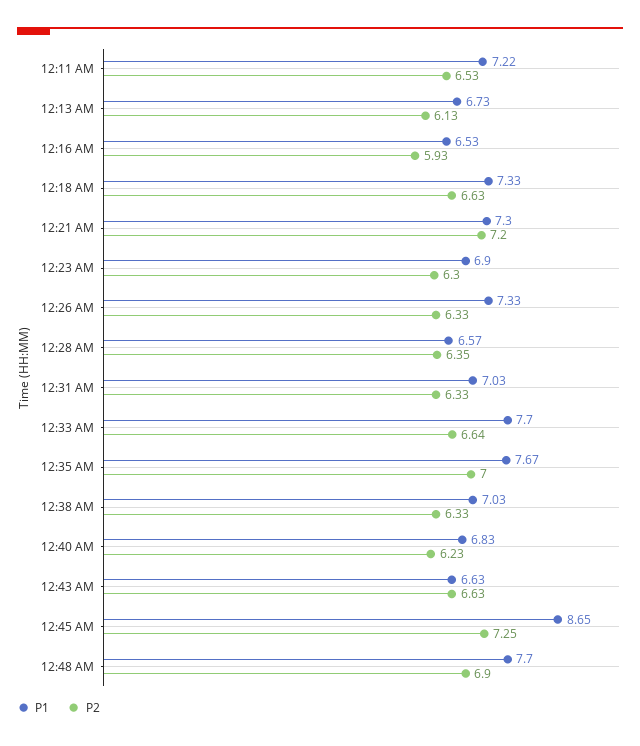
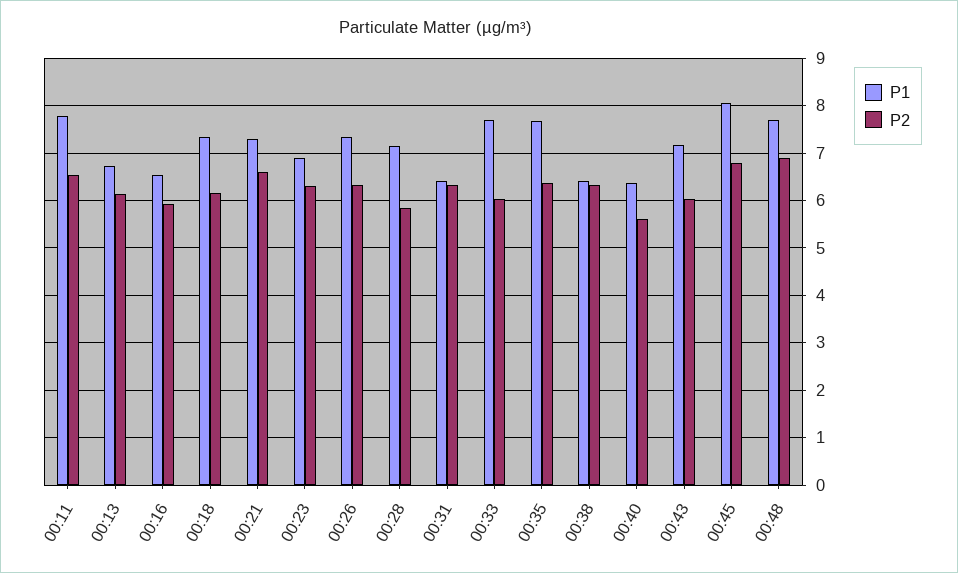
P1, 12:11 AM: 7.22 -> 7.8
P2, 12:18 AM: 6.63 -> 6.2
P2, 12:21 AM: 7.2 -> 6.6
P1, 12:28 AM: 6.57 -> 7.2
P2, 12:28 AM: 6.35 -> 5.8
P1, 12:31 AM: 7.03 -> 6.4
P2, 12:33 AM: 6.64 -> 6
P2, 12:35 AM: 7 -> 6.4
P1, 12:38 AM: 7.03 -> 6.4
P1, 12:40 AM: 6.83 -> 6.4
P2, 12:40 AM: 6.23 -> 5.6
P1, 12:43 AM: 6.63 -> 7.2
P2, 12:43 AM: 6.63 -> 6
P1, 12:45 AM: 8.65 -> 8
P2, 12:45 AM: 7.25 -> 6.8

